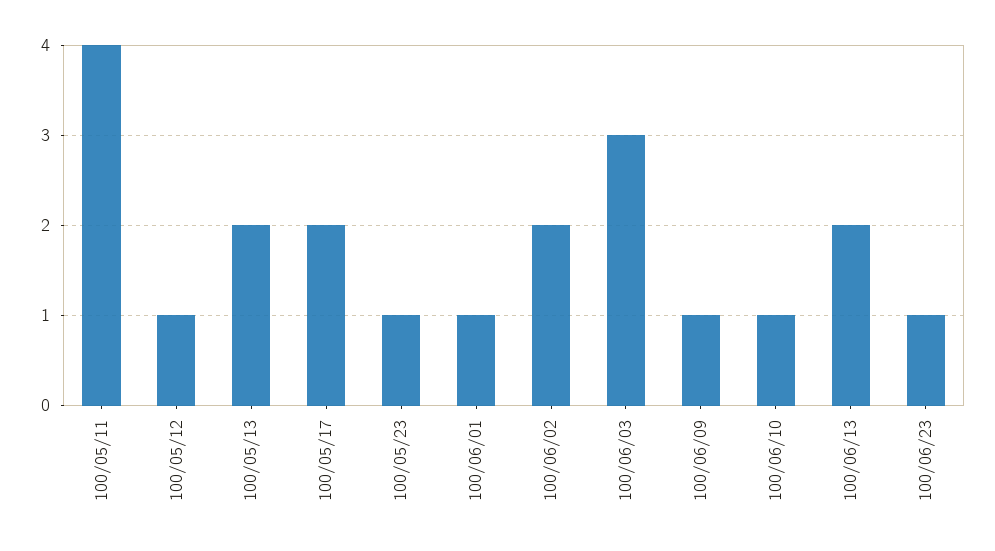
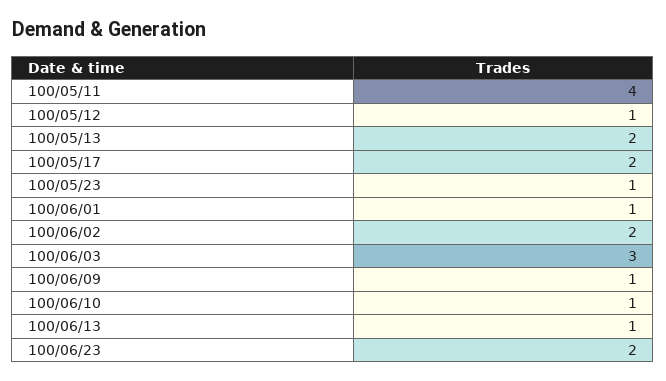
100/06/13: 2 -> 1
100/06/23: 1 -> 2

